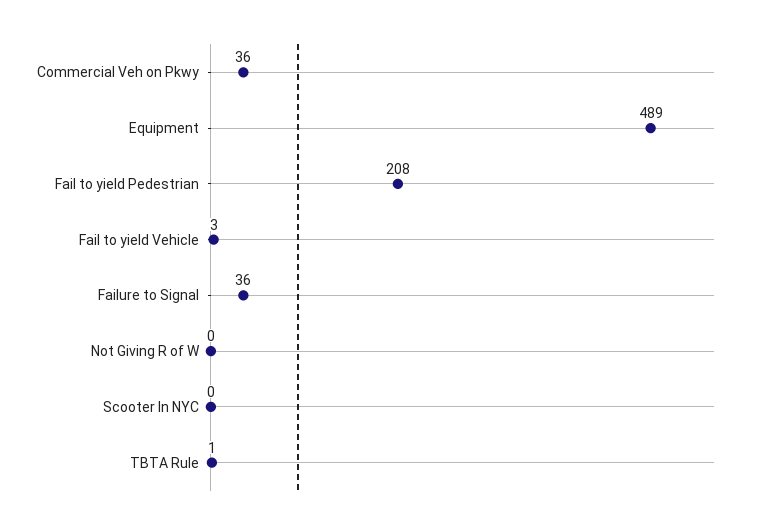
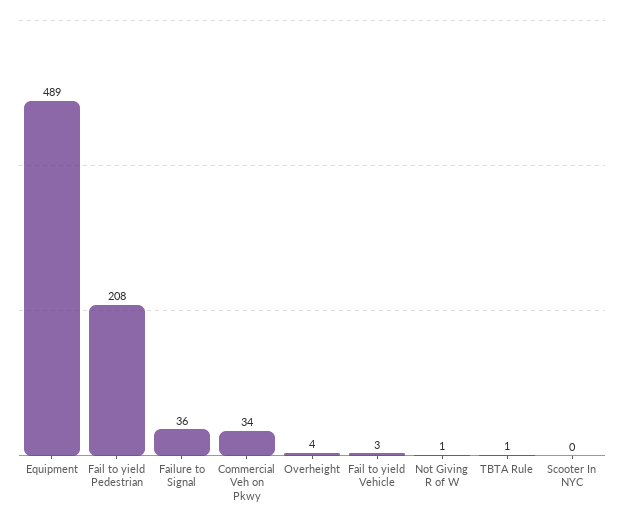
Commercial Veh on Pkwy: 36 -> 34
Not Giving R of W: 0 -> 1
Overheight: none -> 4

